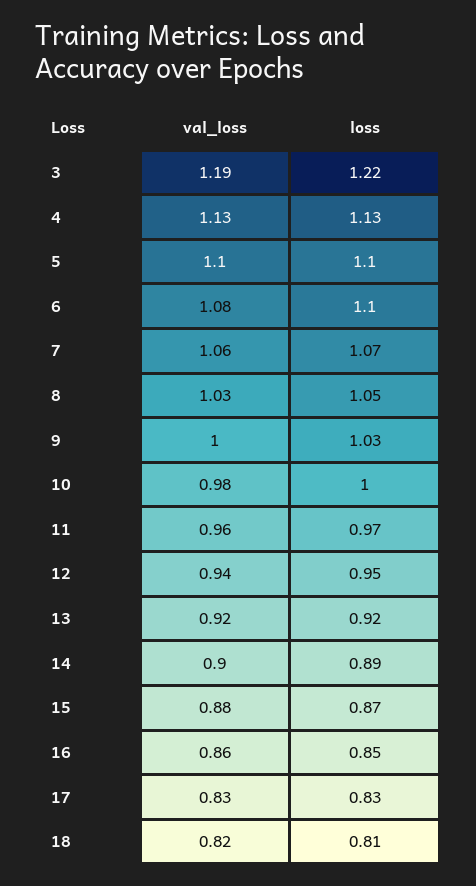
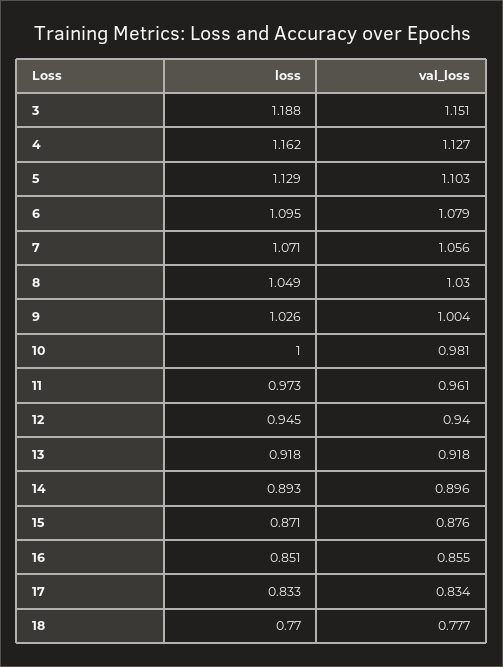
val_loss, 3: 1.19 -> 1.151
loss, 3: 1.22 -> 1.188
loss, 4: 1.13 -> 1.162
loss, 5: 1.1 -> 1.129
val_loss, 18: 0.82 -> 0.777
loss, 18: 0.81 -> 0.77

